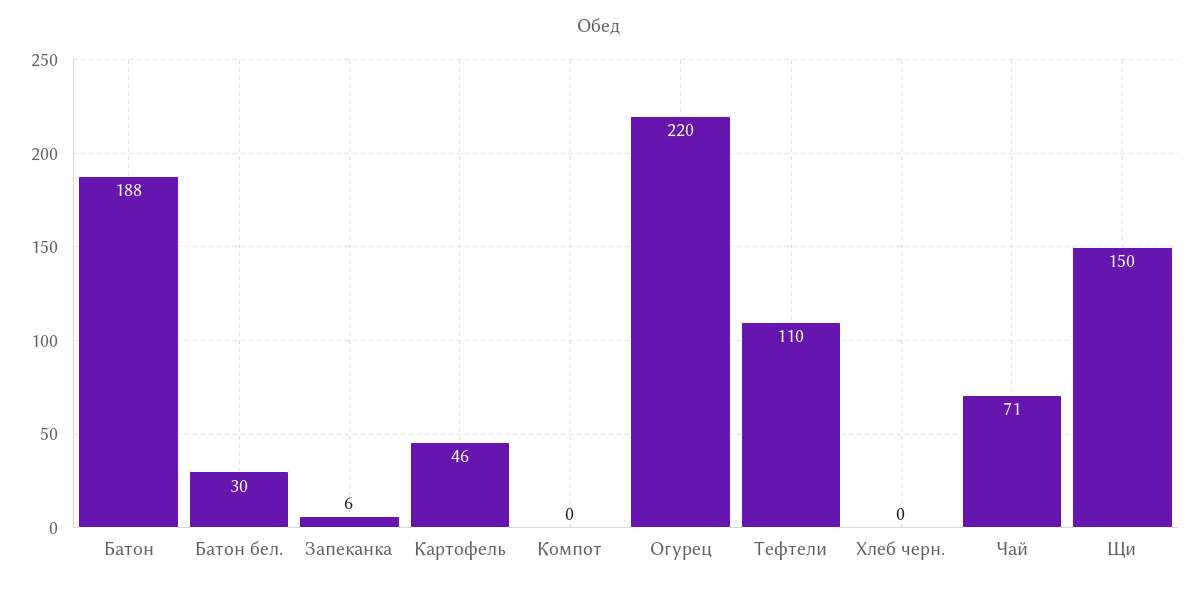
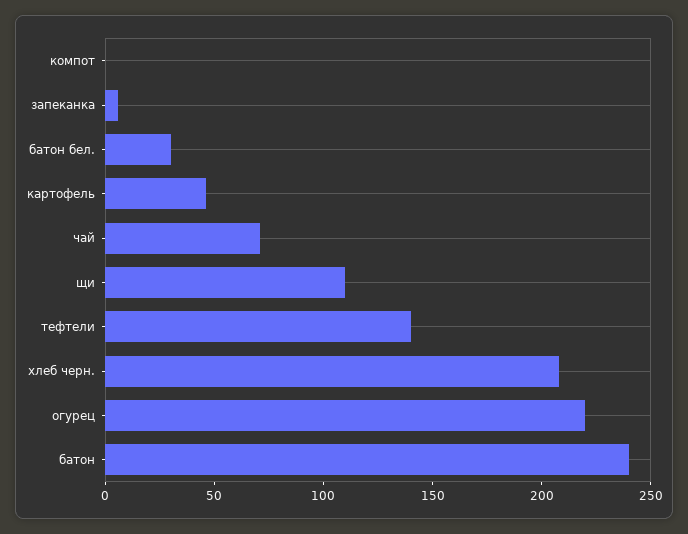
Батон: 188 -> 240
Тефтели: 110 -> 140
Хлеб черн.: 0 -> 210
Щи: 150 -> 110

